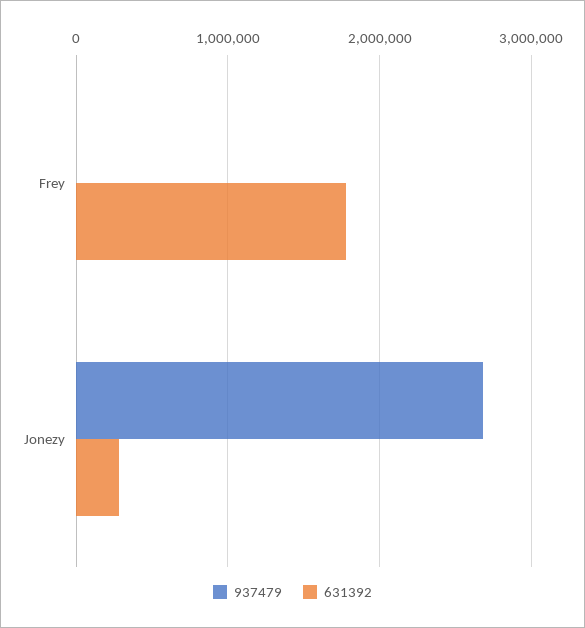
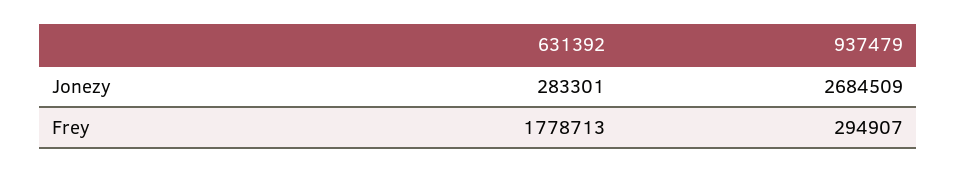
937479, Frey: 0 -> 294907

